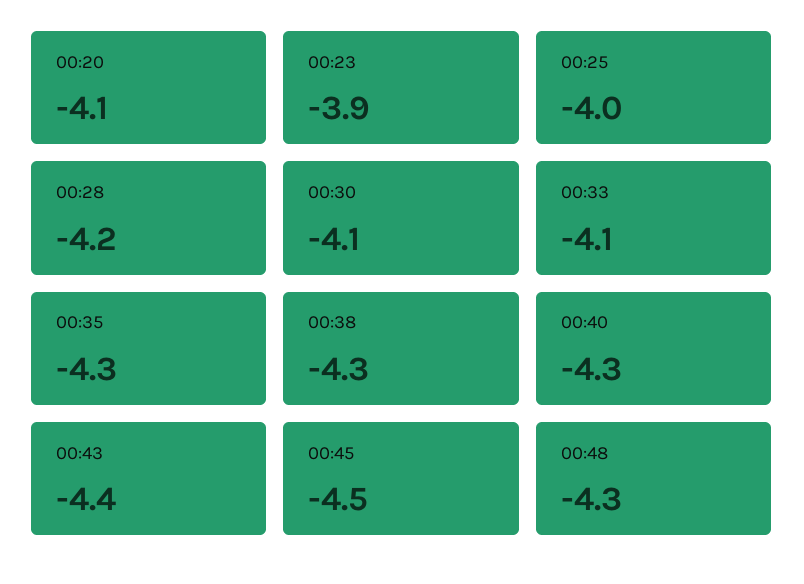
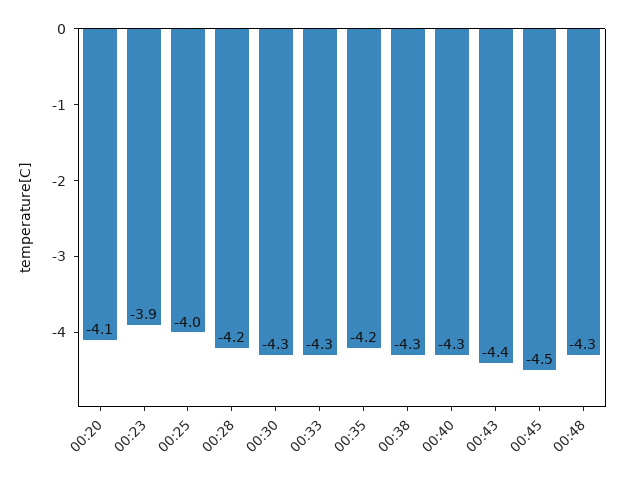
00:30: -4.1 -> -4.3
00:33: -4.1 -> -4.3
00:35: -4.3 -> -4.2

